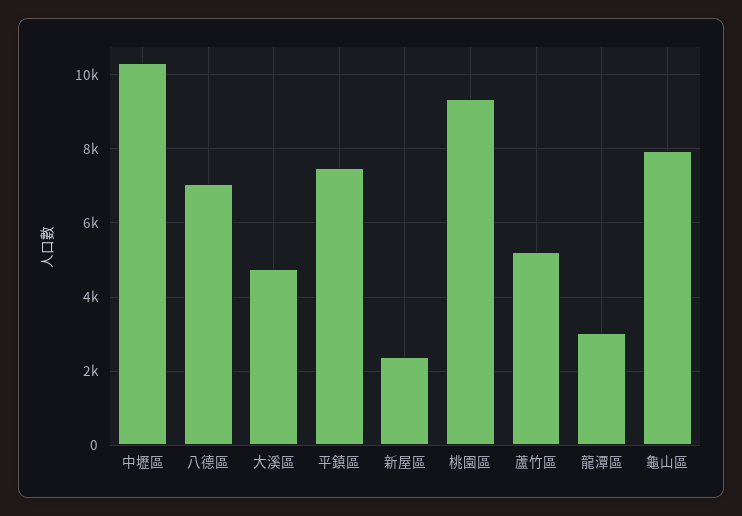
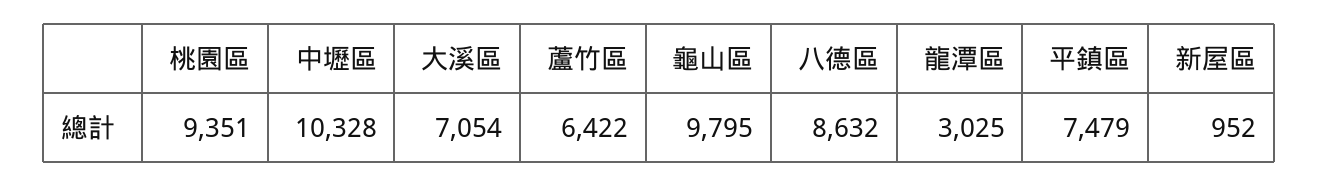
八德區: 7000 -> 8632
大溪區: 4800 -> 7054
新屋區: 2400 -> 952
蘆竹區: 5200 -> 6422
龜山區: 8000 -> 9795

